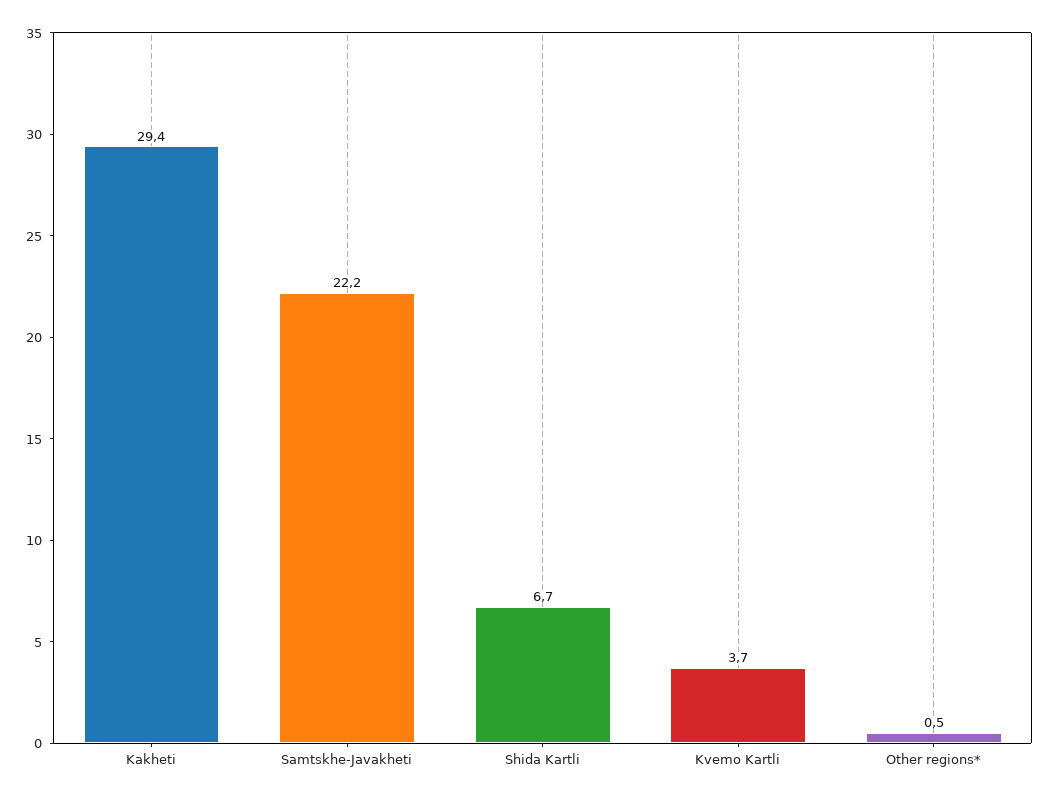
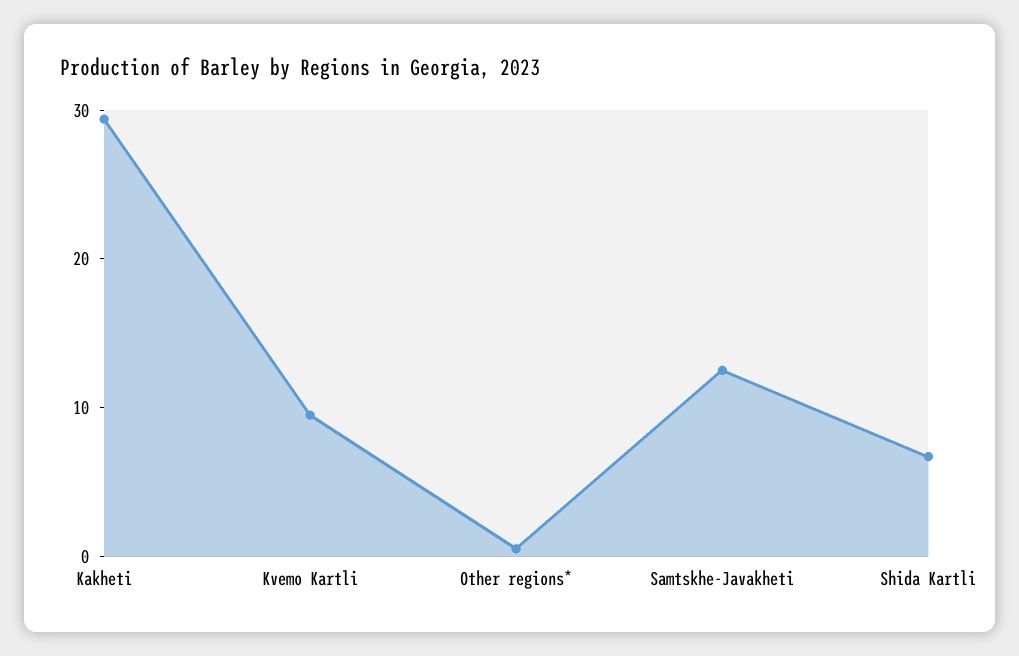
Samtskhe-Javakheti: 22.2 -> 12
Kvemo Kartli: 3.7 -> 10

